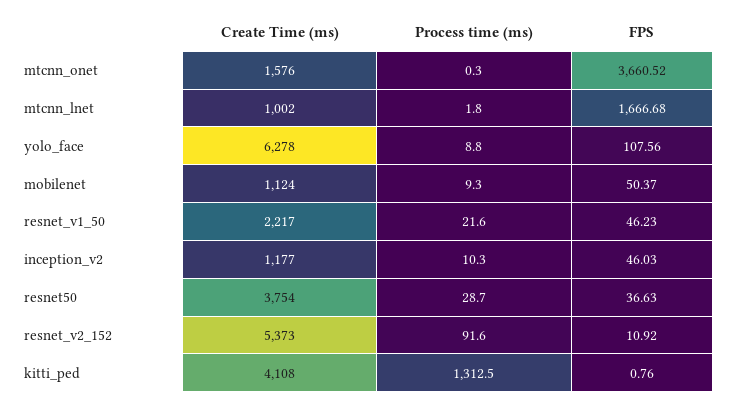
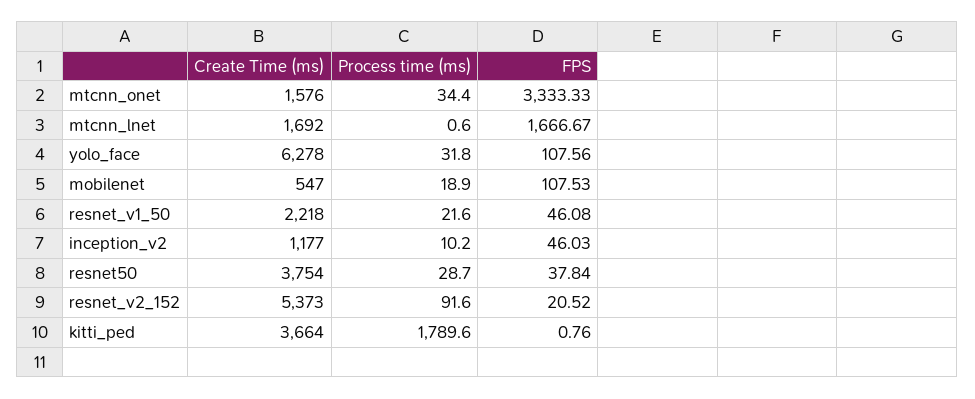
Process time (ms), mtcnn_onet: 0.3 -> 34.4
FPS, mtcnn_onet: 3660.52 -> 3333.33
Create Time (ms), mtcnn_lnet: 1002 -> 1692
Process time (ms), mtcnn_lnet: 1.8 -> 0.6
FPS, mtcnn_lnet: 1666.68 -> 1666.67
Process time (ms), yolo_face: 8.8 -> 31.8
Create Time (ms), mobilenet: 1124 -> 547
Process time (ms), mobilenet: 9.3 -> 18.9
FPS, mobilenet: 50.37 -> 107.53
Create Time (ms), resnet_v1_50: 2217 -> 2218
FPS, resnet_v1_50: 46.23 -> 46.08
Process time (ms), inception_v2: 10.3 -> 10.2
FPS, resnet50: 36.63 -> 37.84
FPS, resnet_v2_152: 10.92 -> 20.52
Create Time (ms), kitti_ped: 4108 -> 3664
Process time (ms), kitti_ped: 1312.5 -> 1789.6

